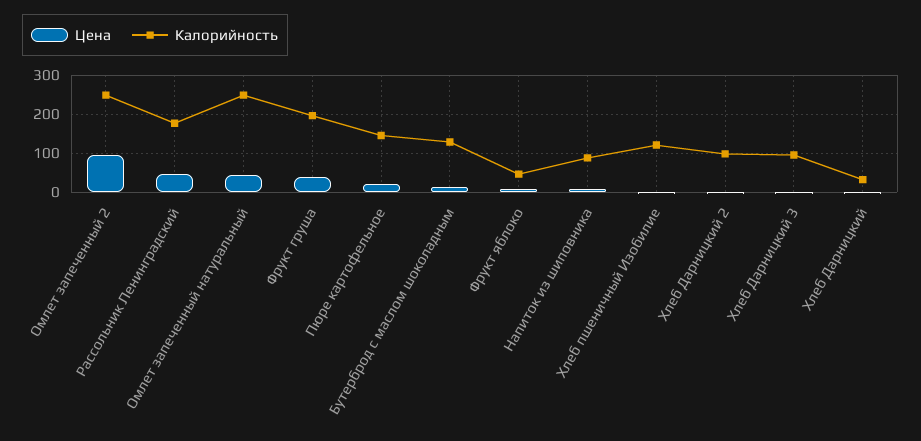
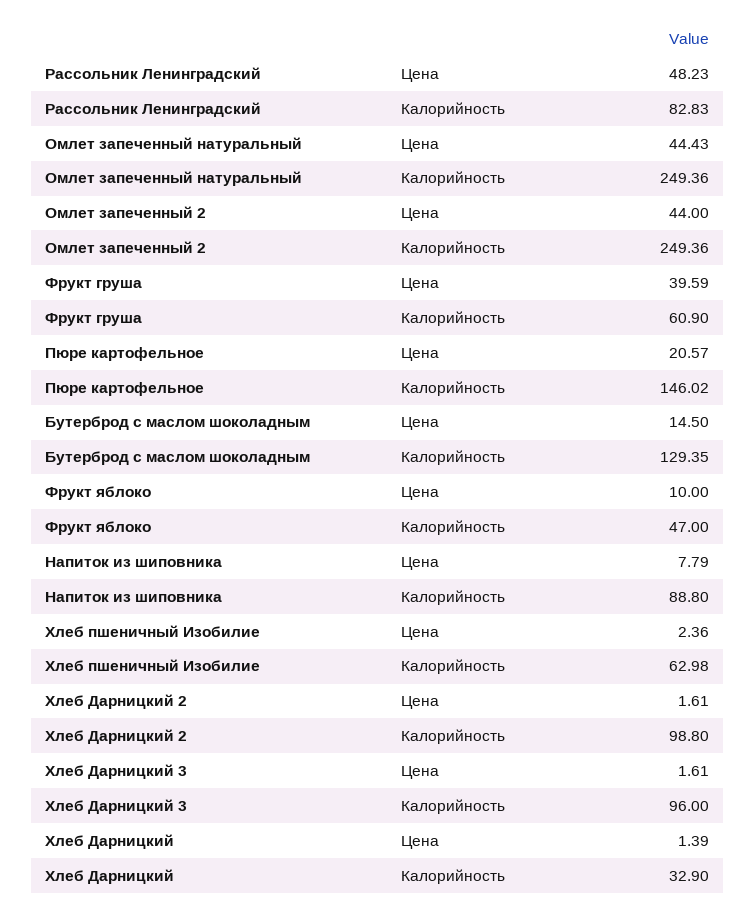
Цена, Омлет запеченный 2: 100 -> 44
Калорийность, Рассольник Ленинградский: 180 -> 82.83
Калорийность, Фрукт груша: 200 -> 60.9
Калорийность, Хлеб пшеничный Изобилие: 120 -> 62.98

